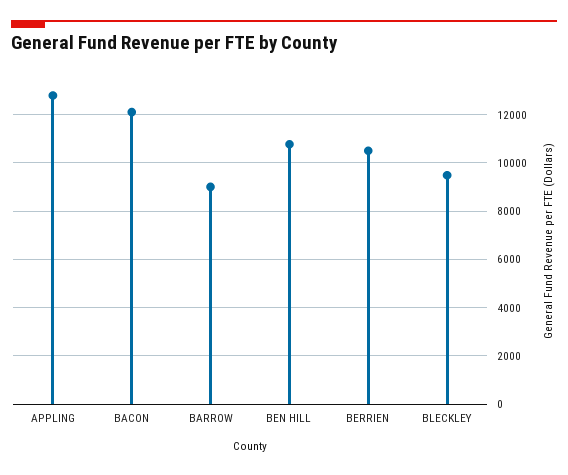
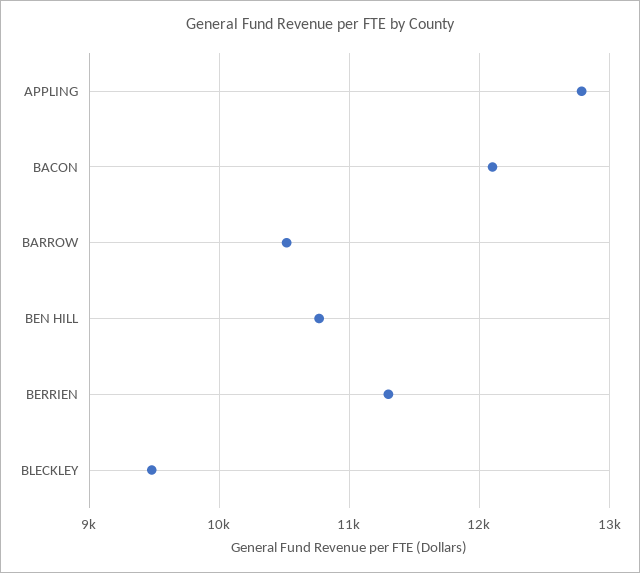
BARROW: 9000 -> 10500
BERRIEN: 10500 -> 11300

